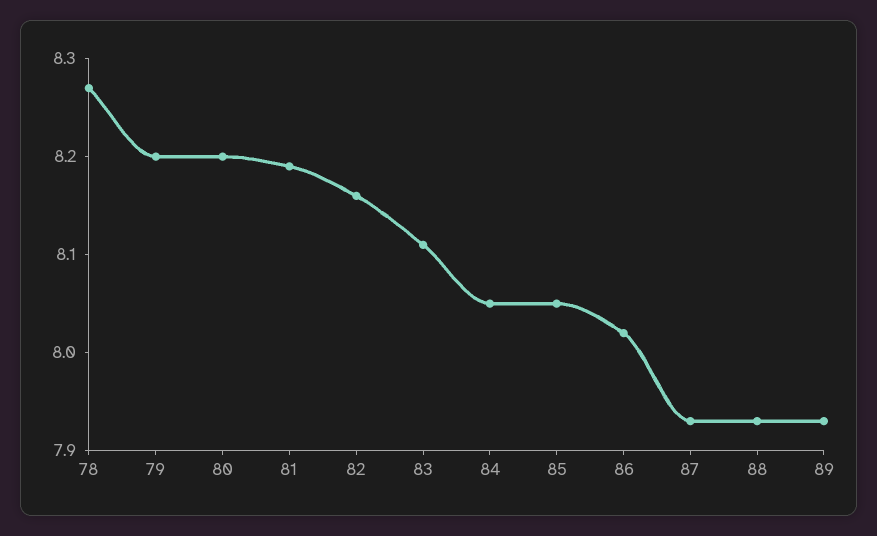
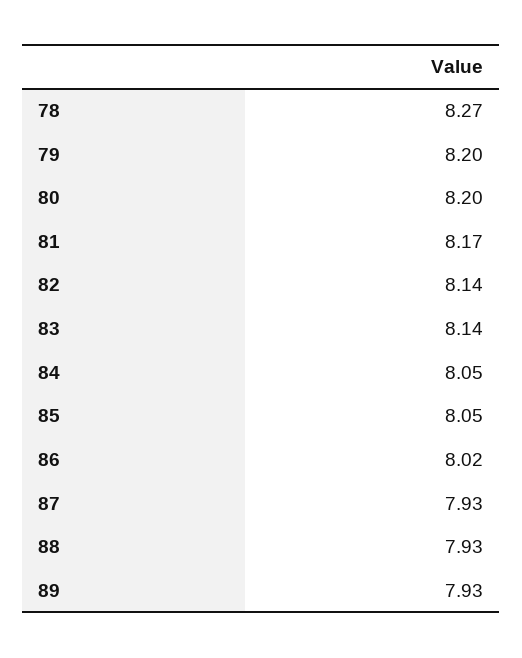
81: 8.19 -> 8.17
82: 8.16 -> 8.14
83: 8.11 -> 8.14

